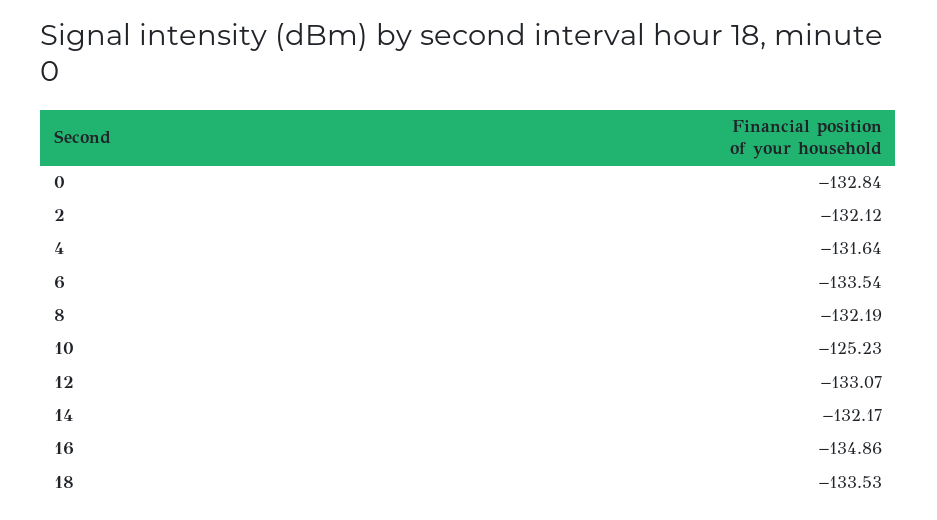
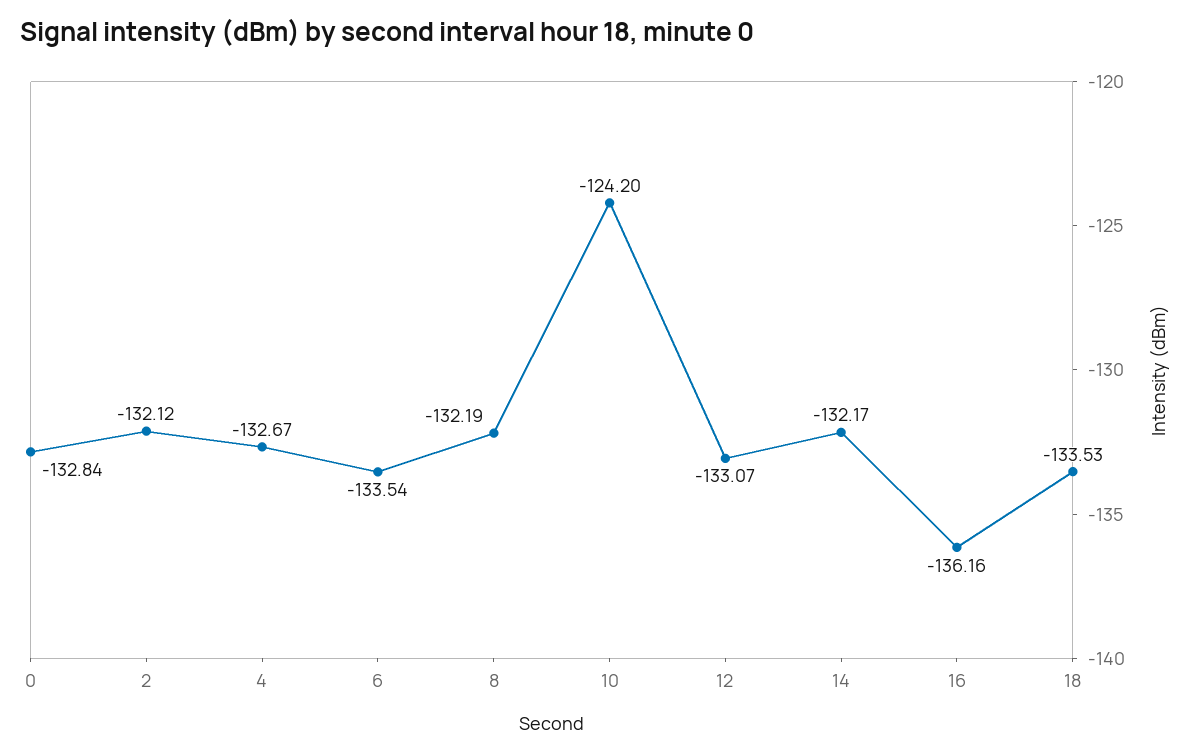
4: -131.64 -> -132.67
10: -125.23 -> -124.2
16: -134.86 -> -136.16

